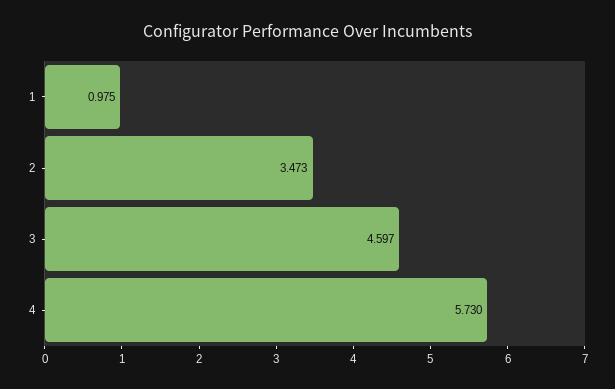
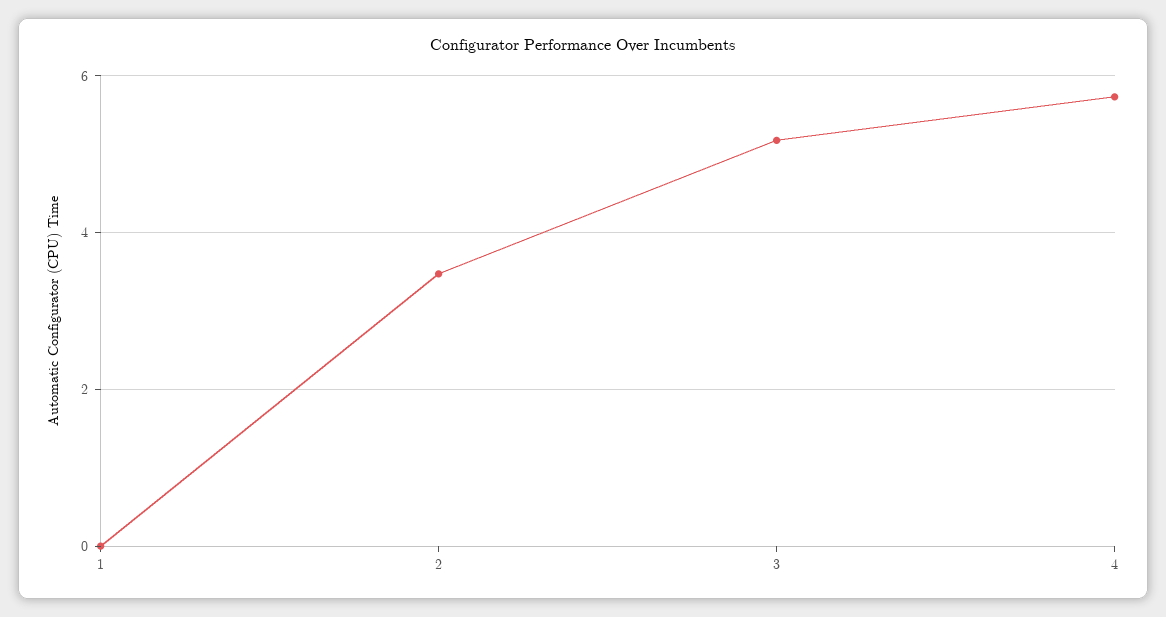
1: 0.975 -> 0
3: 4.597 -> 5.2

